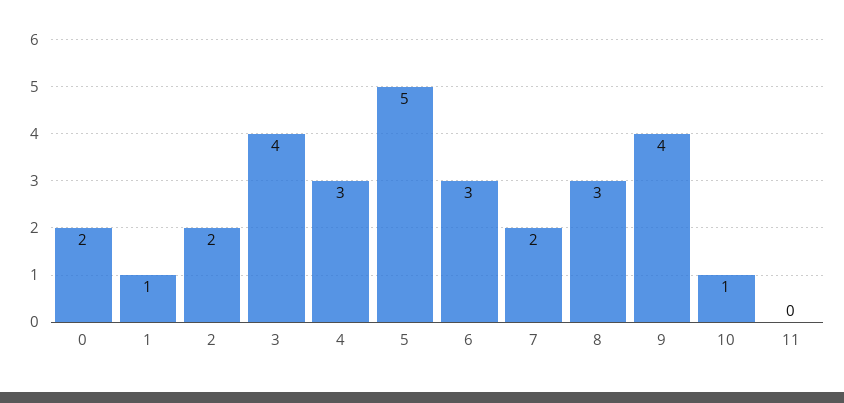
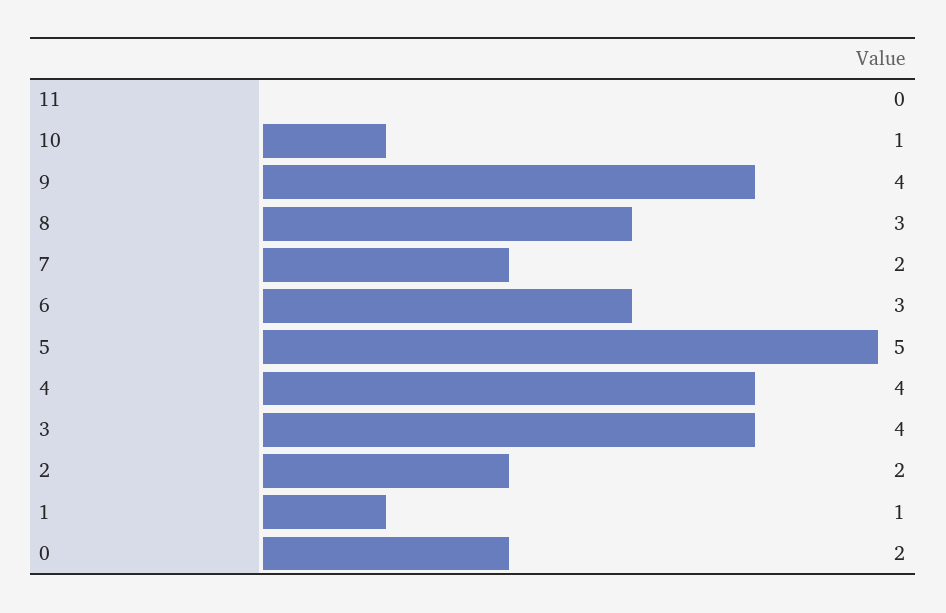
4: 3 -> 4

